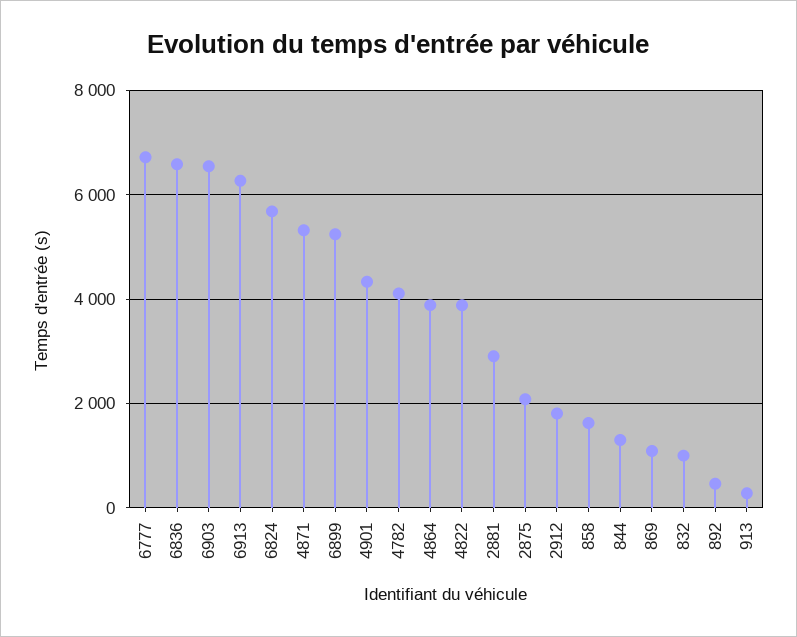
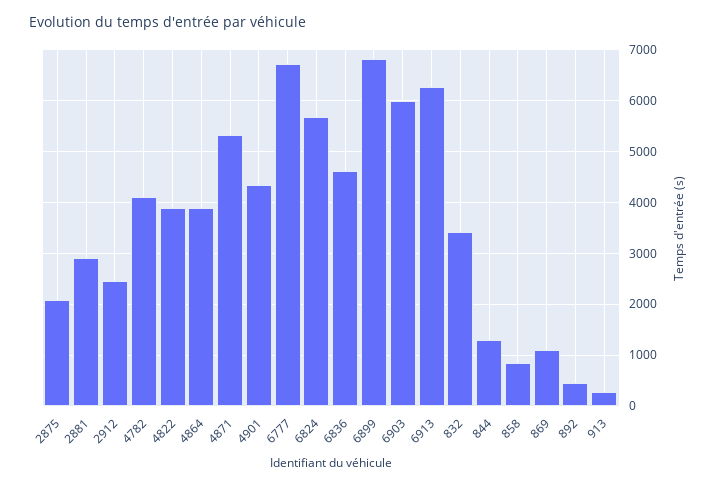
6836: 6600 -> 4600
6903: 6600 -> 6000
6899: 5200 -> 6800
2912: 1800 -> 2400
858: 1600 -> 800
832: 1000 -> 3400

